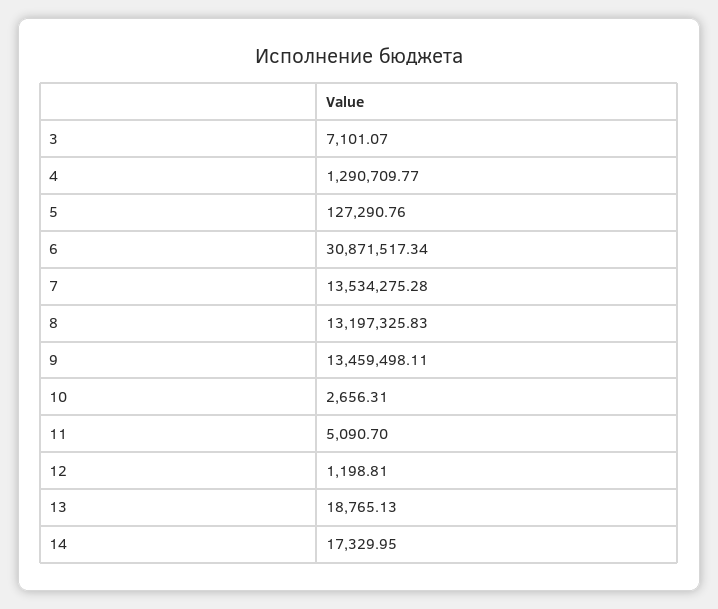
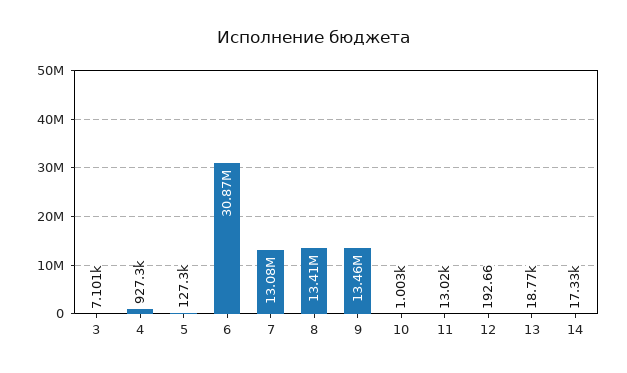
4: 1290709.77 -> 927300
7: 13534275.28 -> 13080000
8: 13197325.83 -> 13410000
10: 2656.31 -> 1003
11: 5090.7 -> 13020
12: 1198.81 -> 192.66

